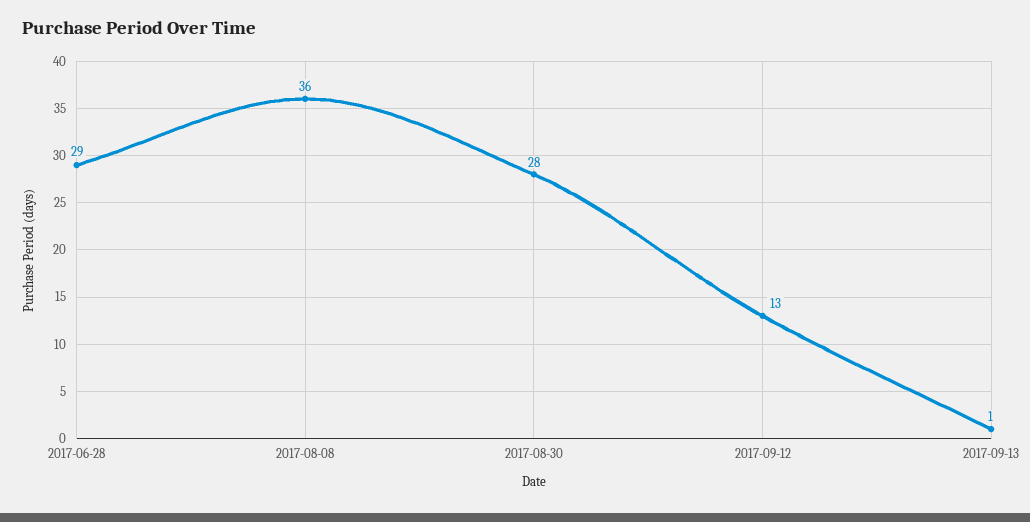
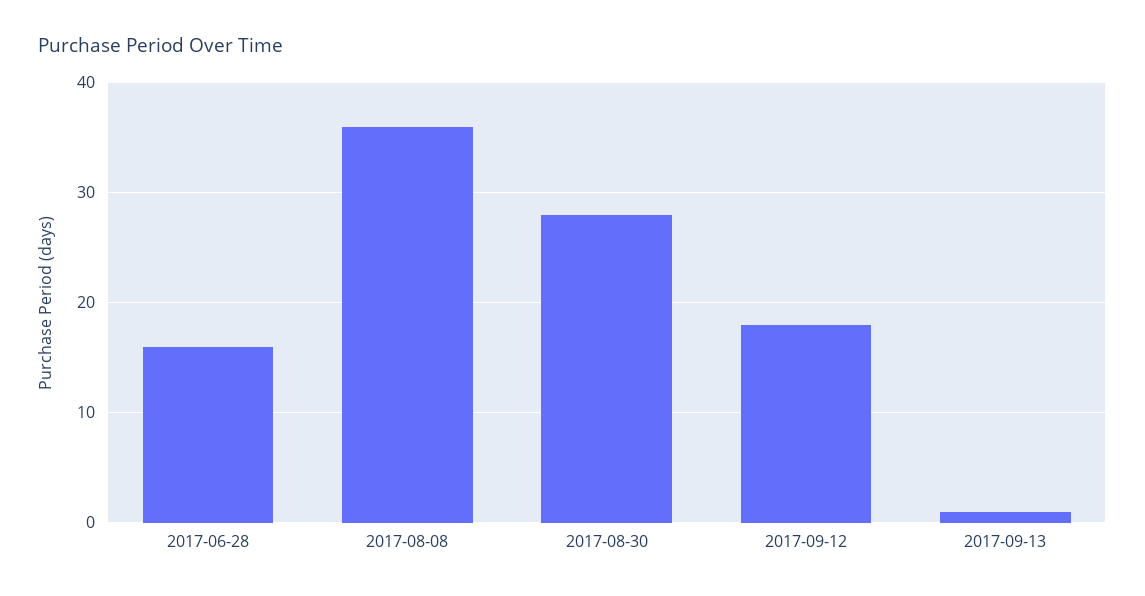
2017-06-28: 29 -> 16
2017-09-12: 13 -> 18

